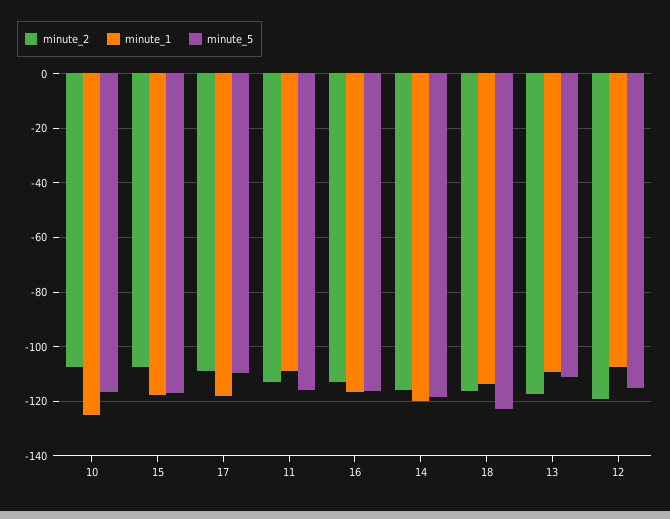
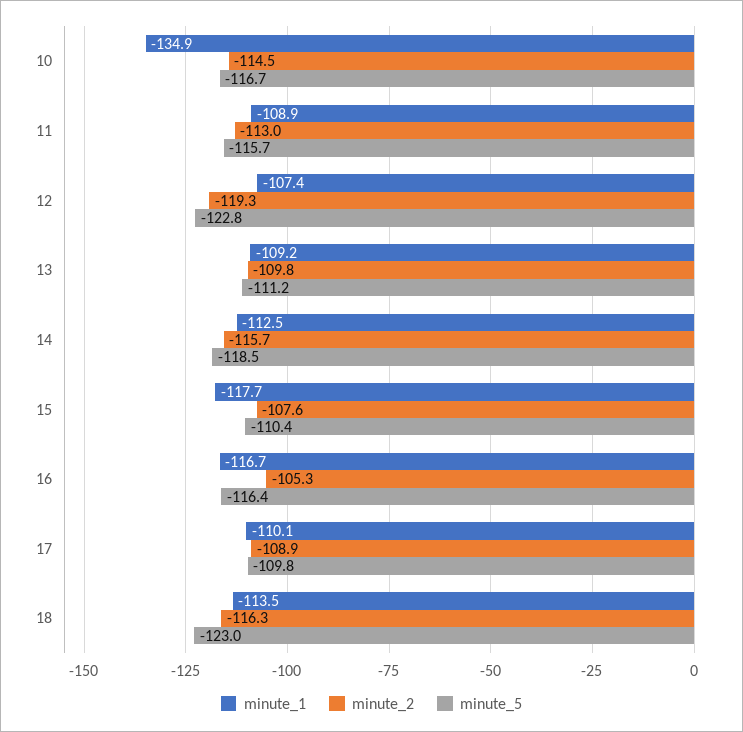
minute_2, 10: -107.5 -> -114.5
minute_1, 10: -125 -> -134.9
minute_5, 15: -117.5 -> -110.4
minute_1, 17: -117.5 -> -110.1
minute_2, 16: -112.5 -> -105.3
minute_1, 14: -120 -> -112.5
minute_2, 13: -117.5 -> -109.8
minute_5, 12: -115 -> -122.8

